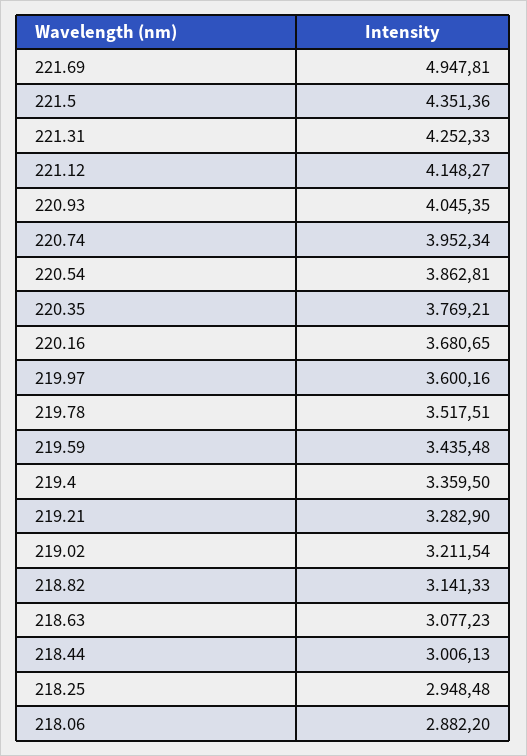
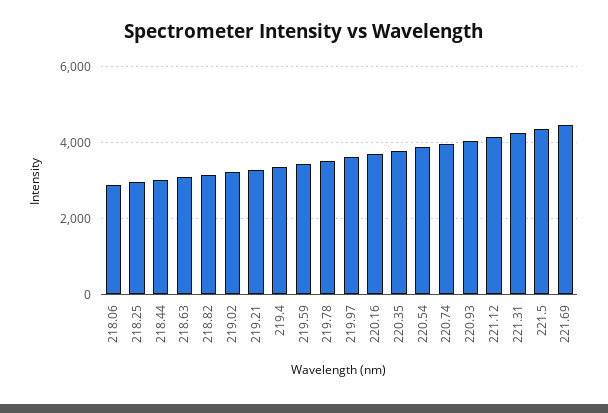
221.69: 4947.81 -> 4400

